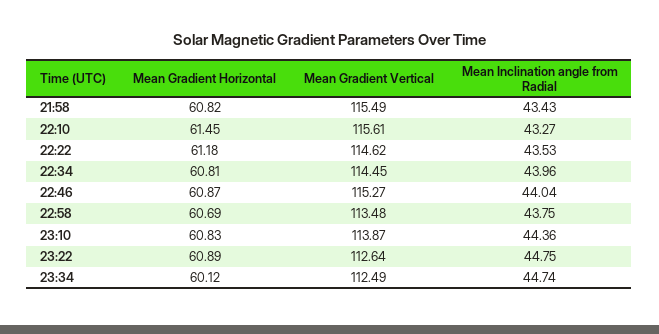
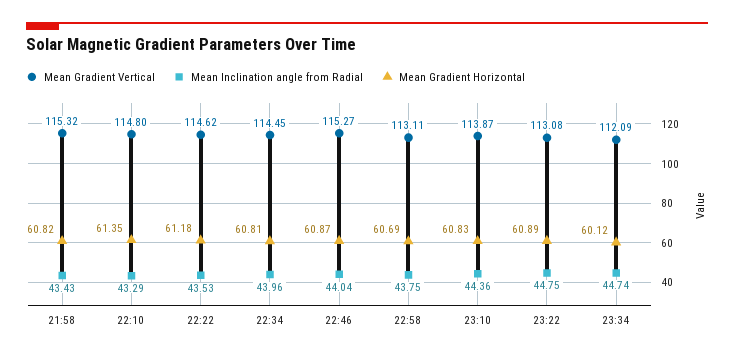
Mean Gradient Vertical, 21:58: 115.49 -> 115.32
Mean Gradient Horizontal, 22:10: 61.45 -> 61.35
Mean Gradient Vertical, 22:10: 115.61 -> 114.8
Mean Inclination angle from Radial, 22:10: 43.27 -> 43.29
Mean Gradient Vertical, 22:58: 113.48 -> 113.11
Mean Gradient Vertical, 23:22: 112.64 -> 113.08
Mean Gradient Vertical, 23:34: 112.49 -> 112.09

